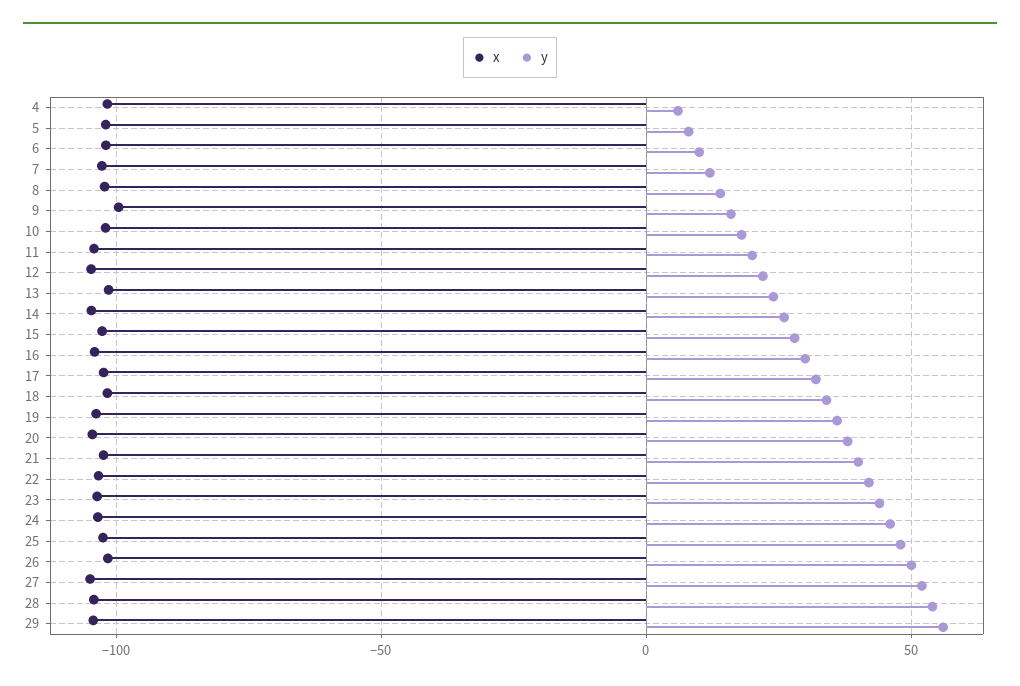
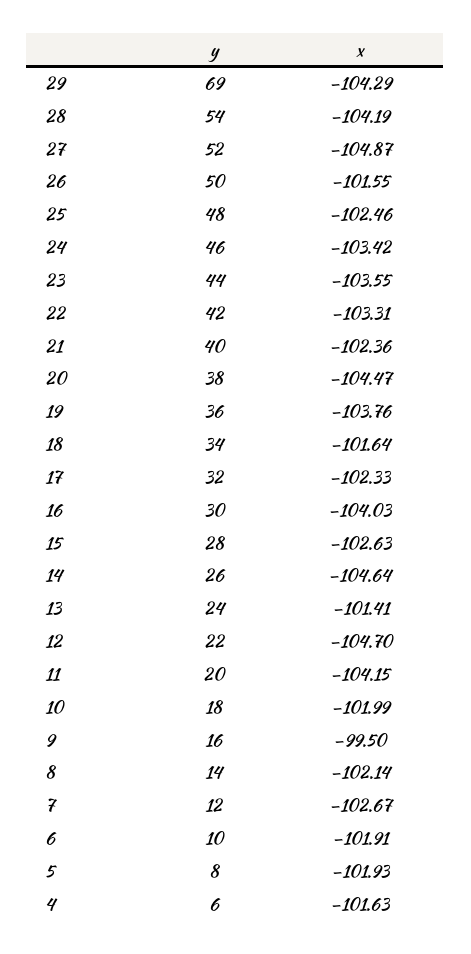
y, 29: 55 -> 69

